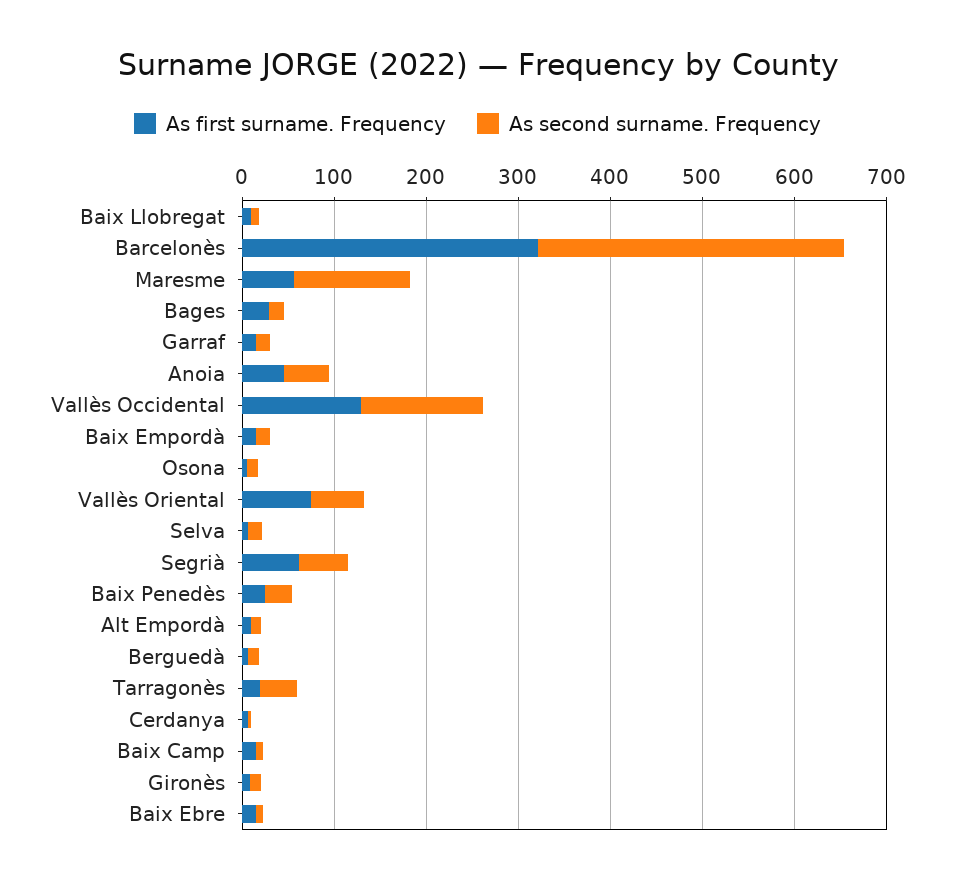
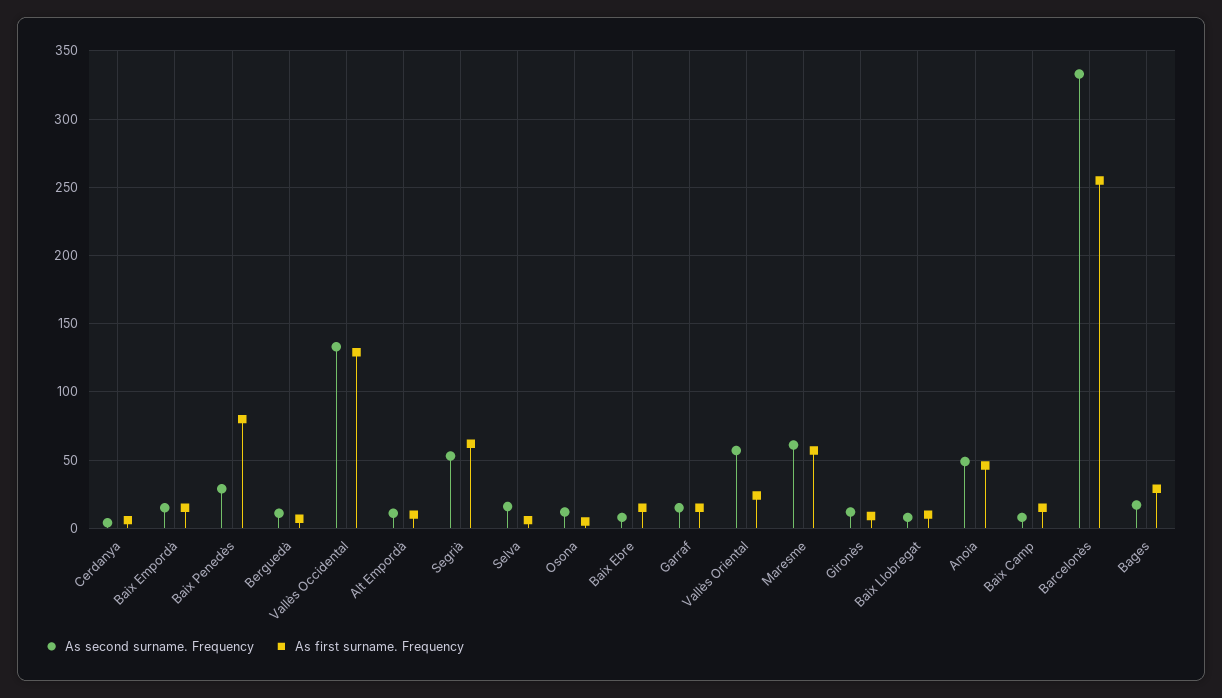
As first surname. Frequency, Barcelonès: 320 -> 255
As second surname. Frequency, Maresme: 120 -> 60
As first surname. Frequency, Vallès Oriental: 80 -> 25
As first surname. Frequency, Baix Penedès: 20 -> 80
As first surname. Frequency, Tarragonès: 20 -> none
As second surname. Frequency, Tarragonès: 40 -> none

